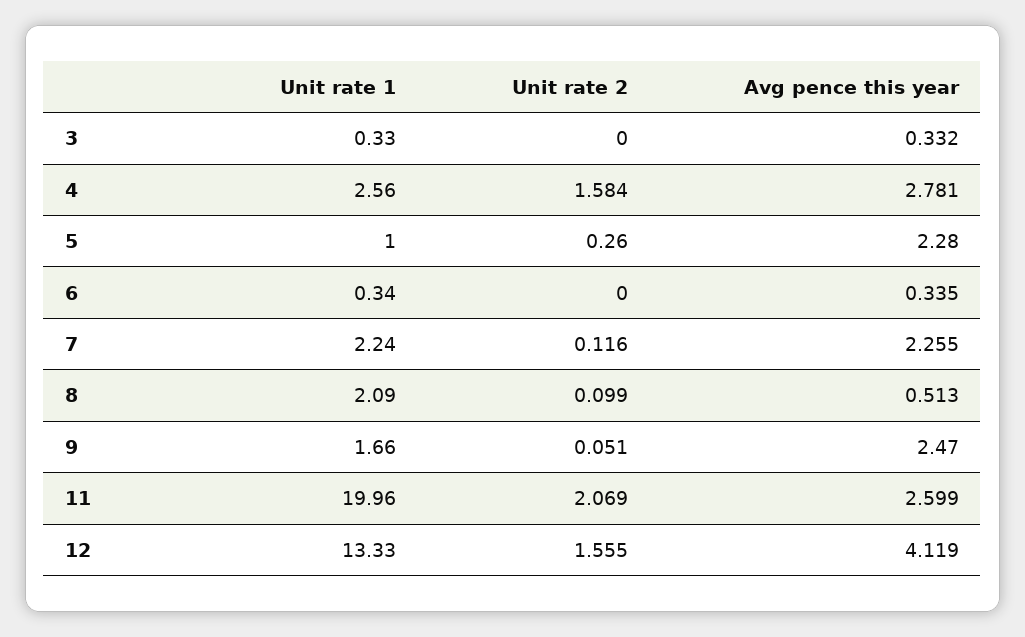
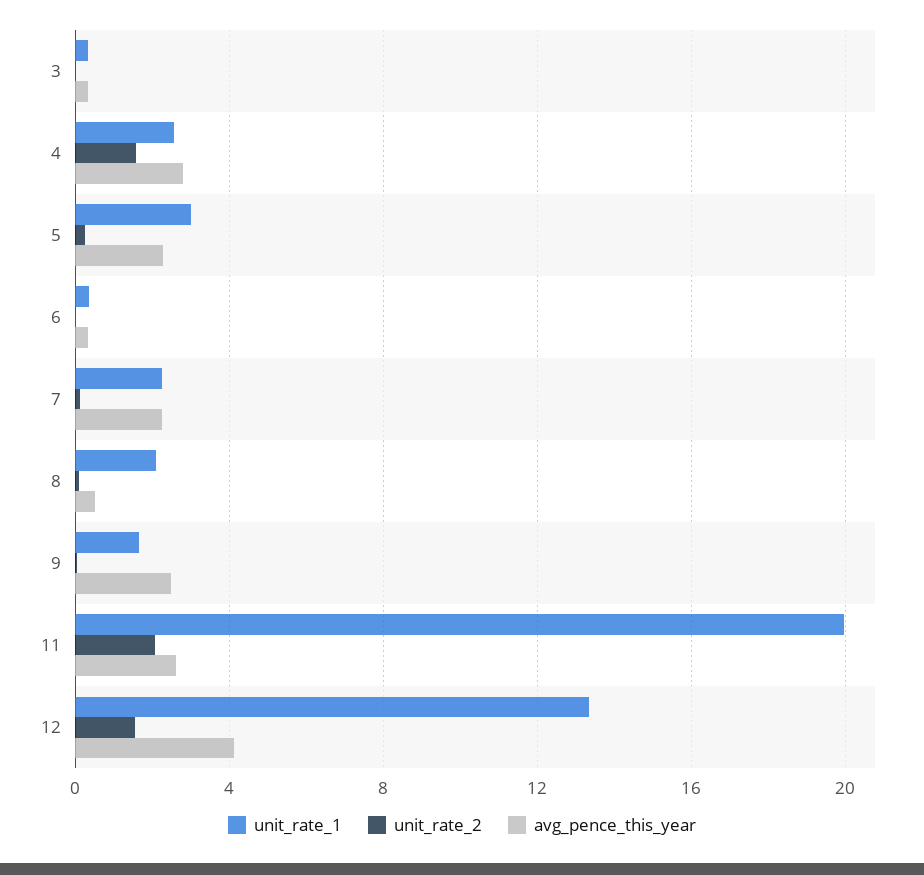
Unit rate 1, 5: 1 -> 3

